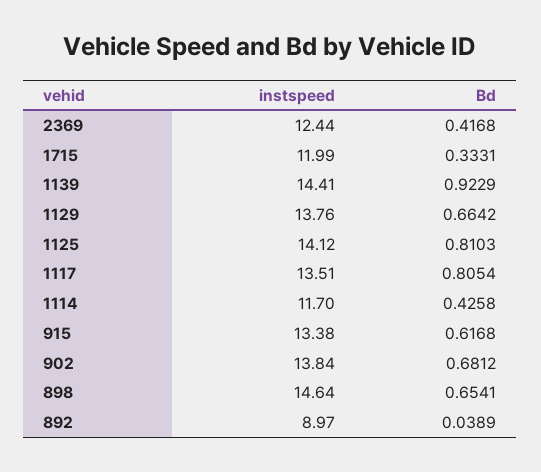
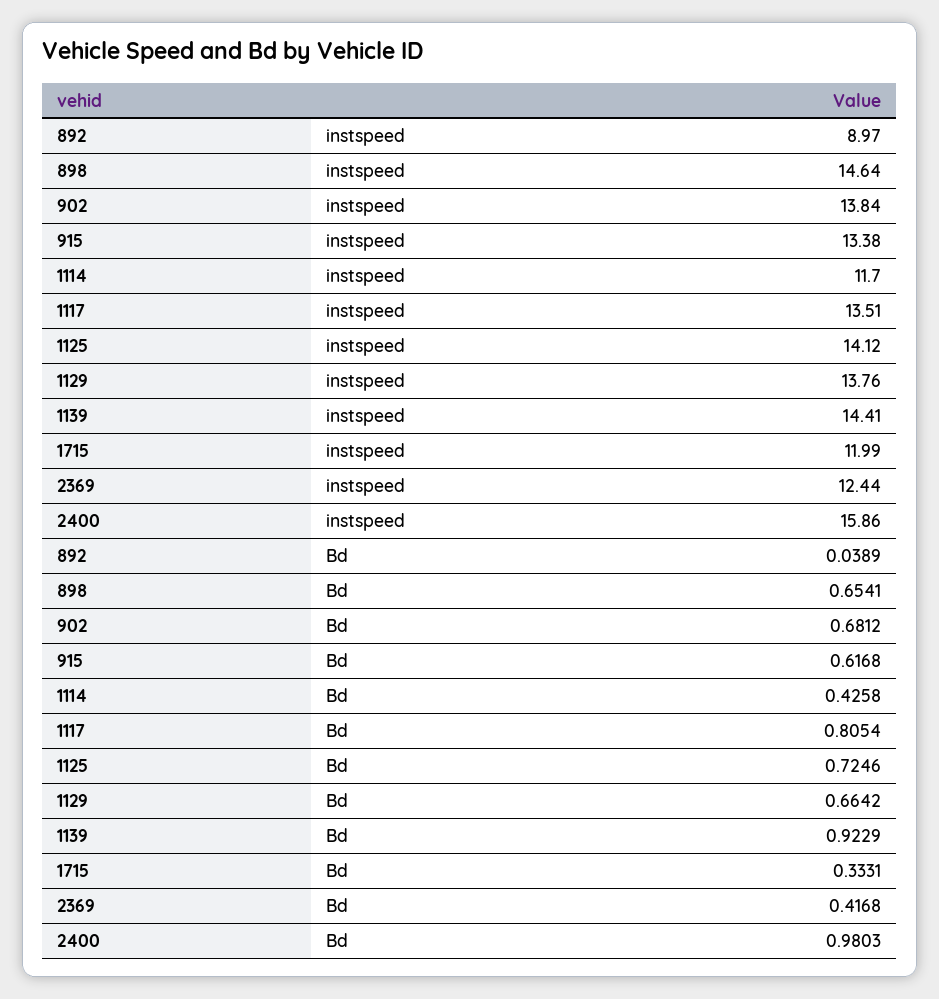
Bd, 1125: 0.8103 -> 0.7246
instspeed, 2400: none -> 15.86
Bd, 2400: none -> 0.9803

